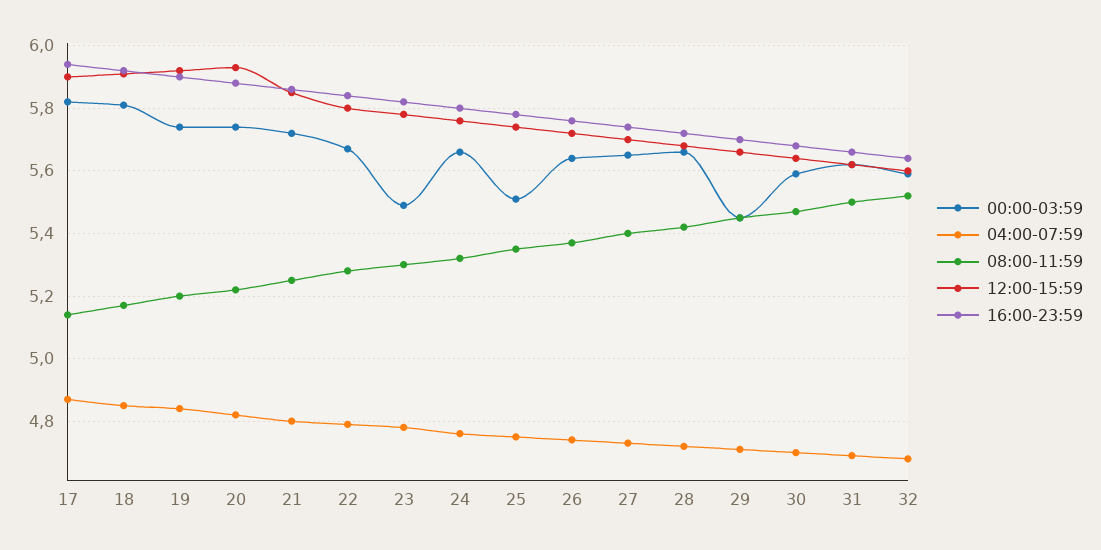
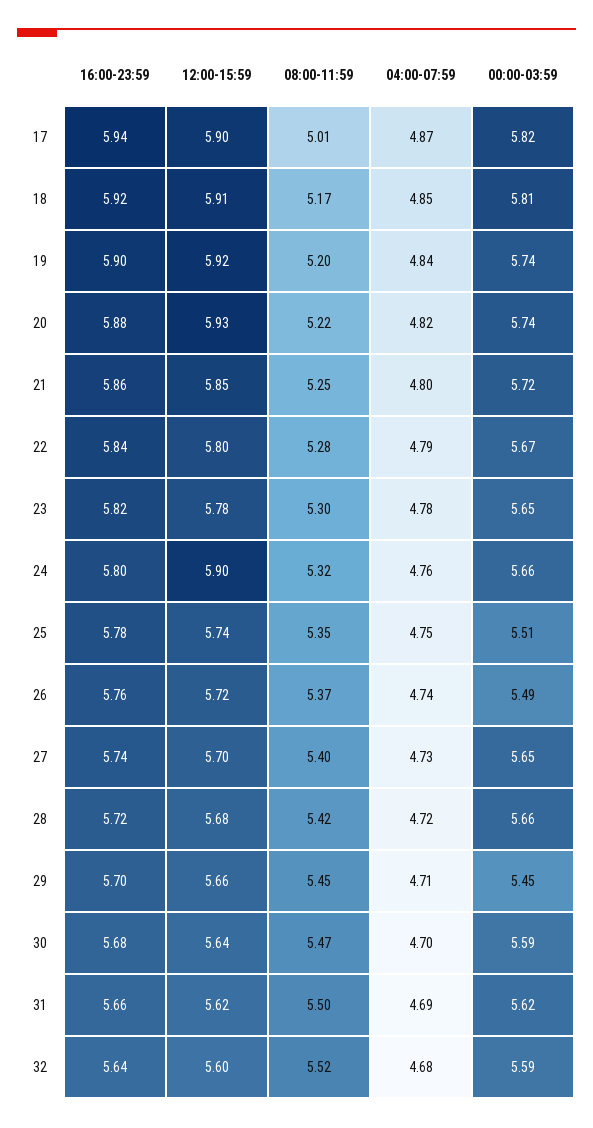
08:00-11:59, 17: 5.15 -> 5.01
00:00-03:59, 23: 5.5 -> 5.65
12:00-15:59, 24: 5.75 -> 5.9
00:00-03:59, 26: 5.65 -> 5.49

